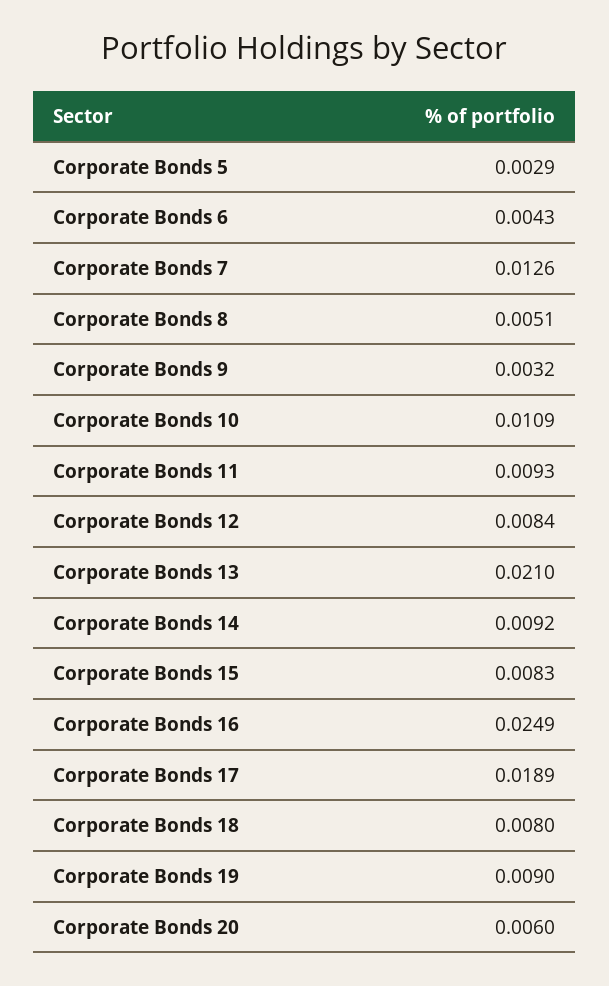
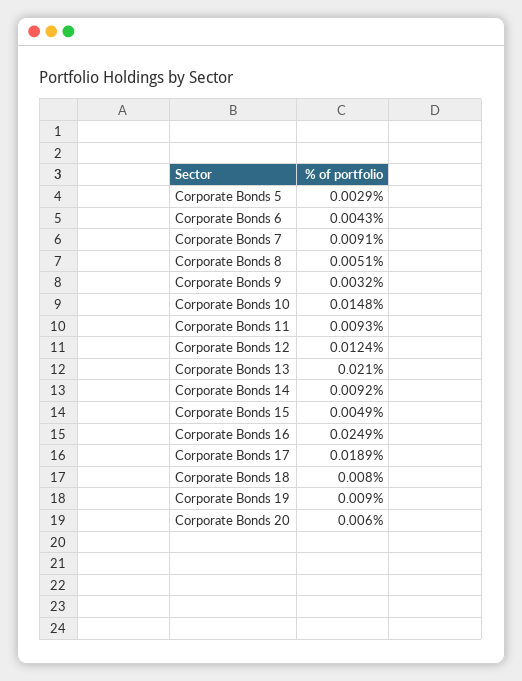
Corporate Bonds 7: 0.0126 -> 0.0091
Corporate Bonds 10: 0.0109 -> 0.0148
Corporate Bonds 12: 0.0084 -> 0.0124
Corporate Bonds 15: 0.0083 -> 0.0049

